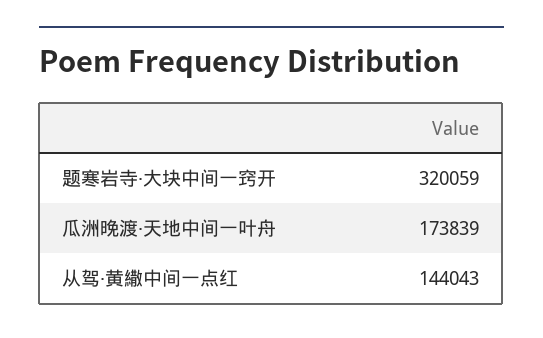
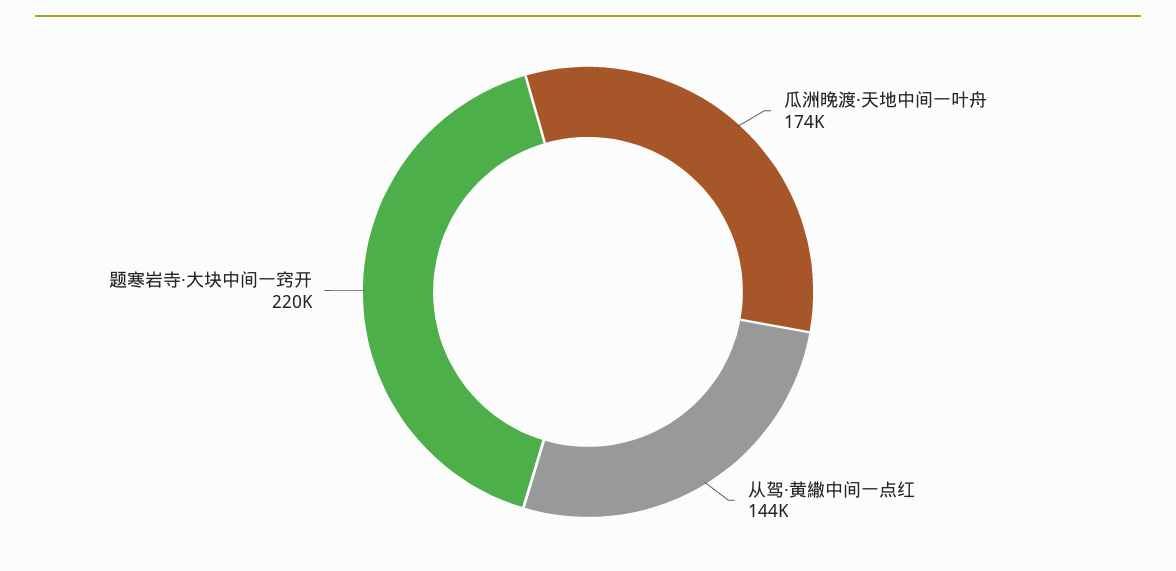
题寒岩寺·大块中间一窍开: 320059 -> 220000

